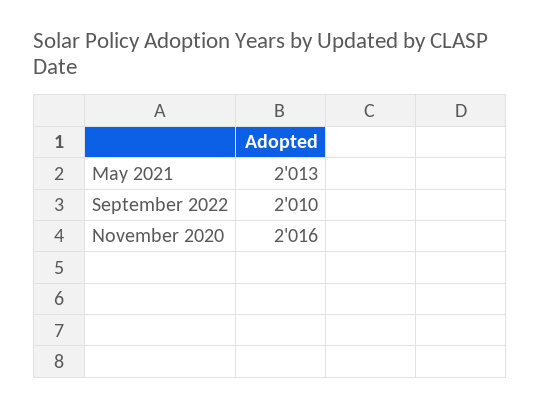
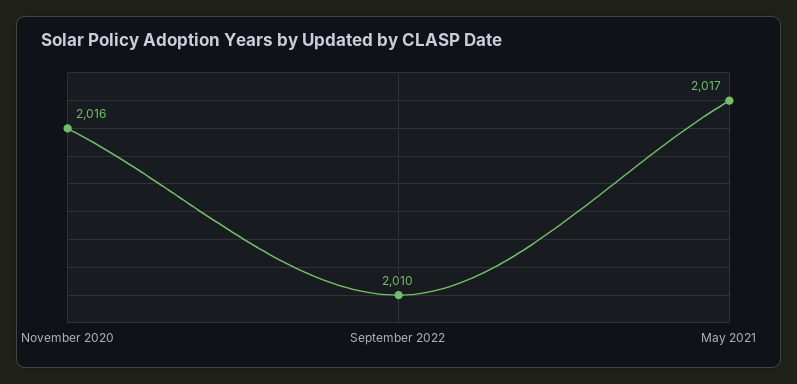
May 2021: 2013 -> 2017

